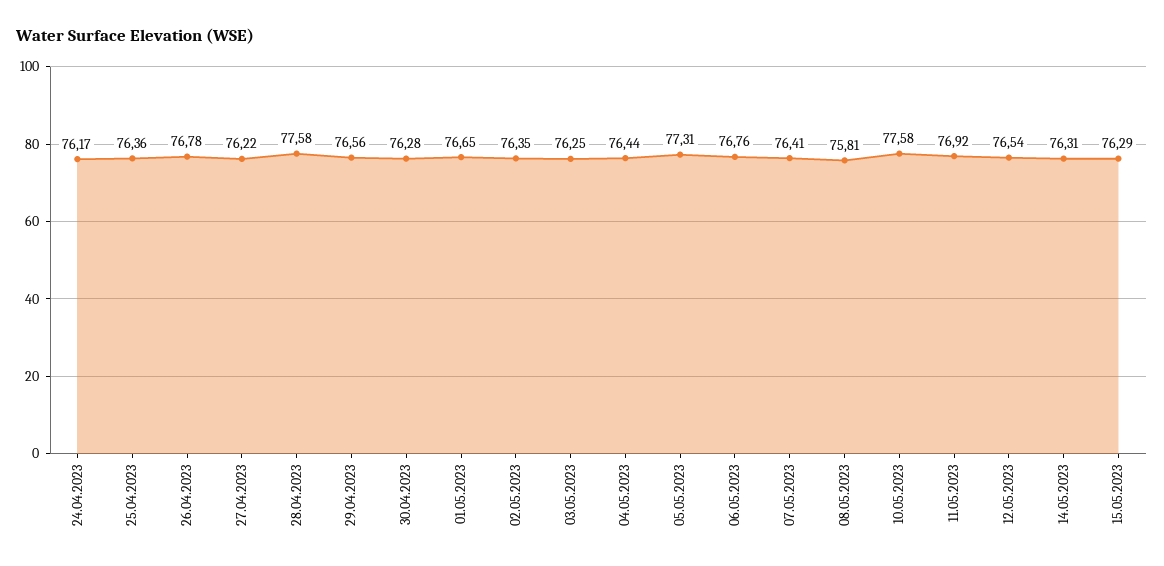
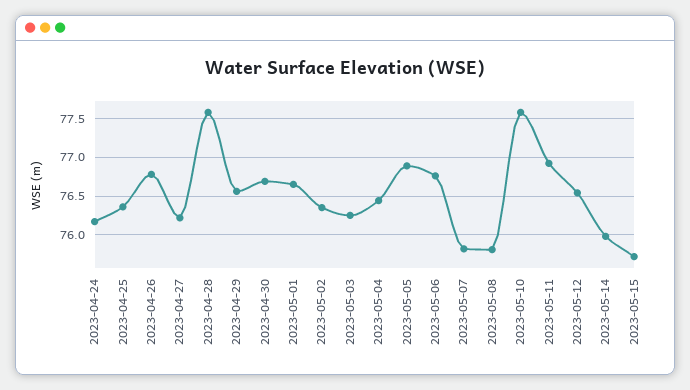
30.04.2023: 76.28 -> 76.7
05.05.2023: 77.31 -> 76.9
07.05.2023: 76.41 -> 75.8
14.05.2023: 76.31 -> 76
15.05.2023: 76.29 -> 75.7

